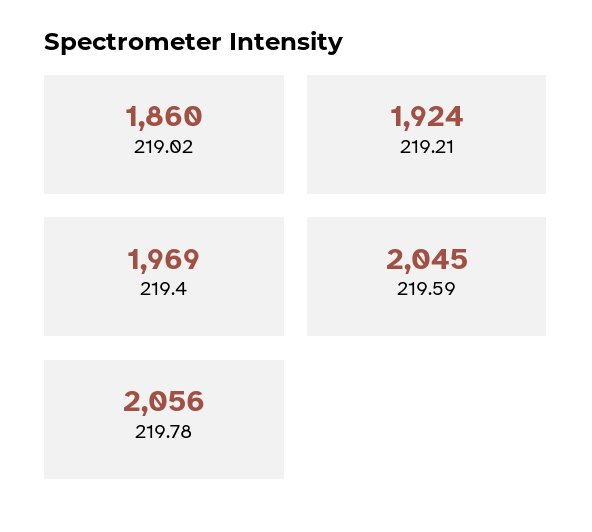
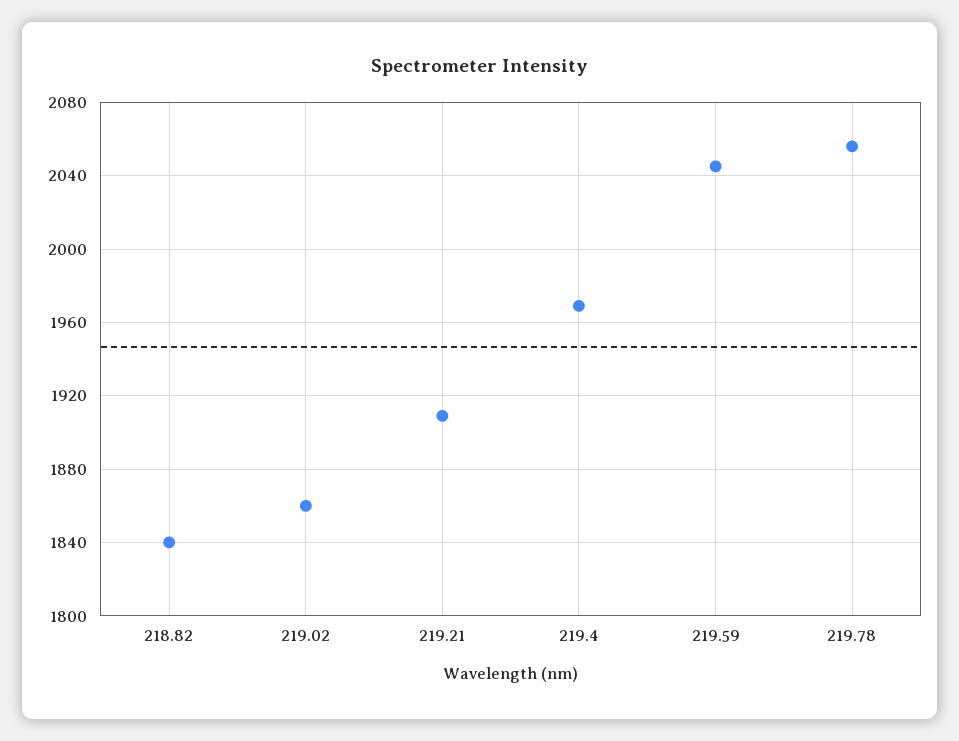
219.21: 1924 -> 1910
218.82: none -> 1840

